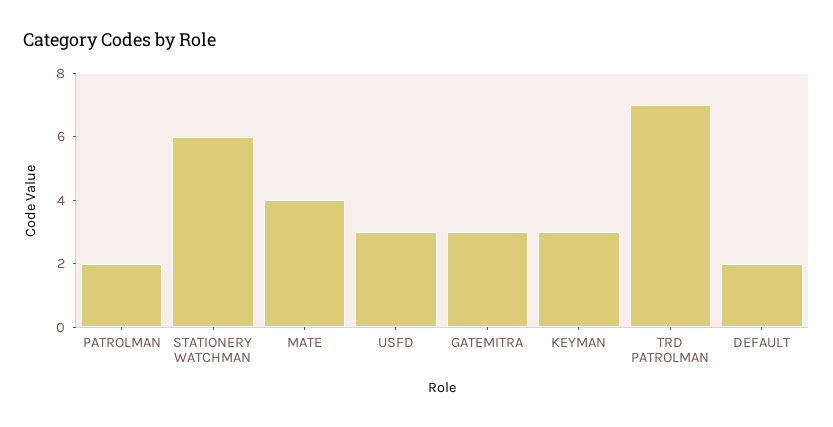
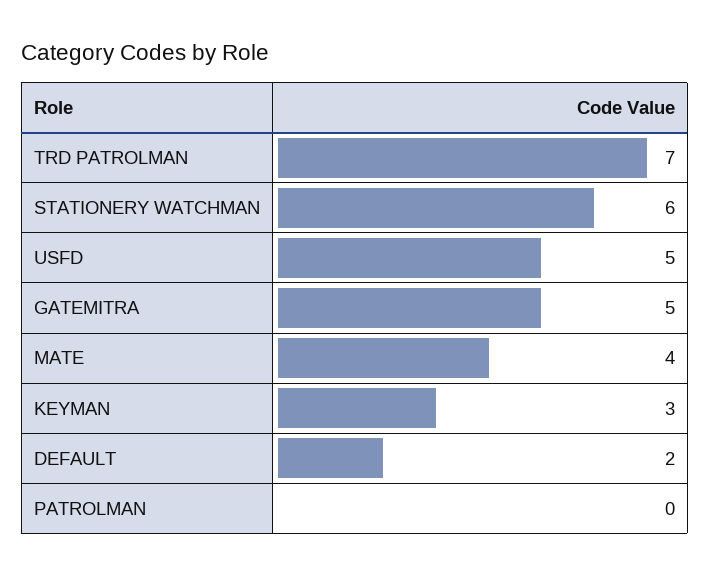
PATROLMAN: 2 -> 0
USFD: 3 -> 5
GATEMITRA: 3 -> 5

